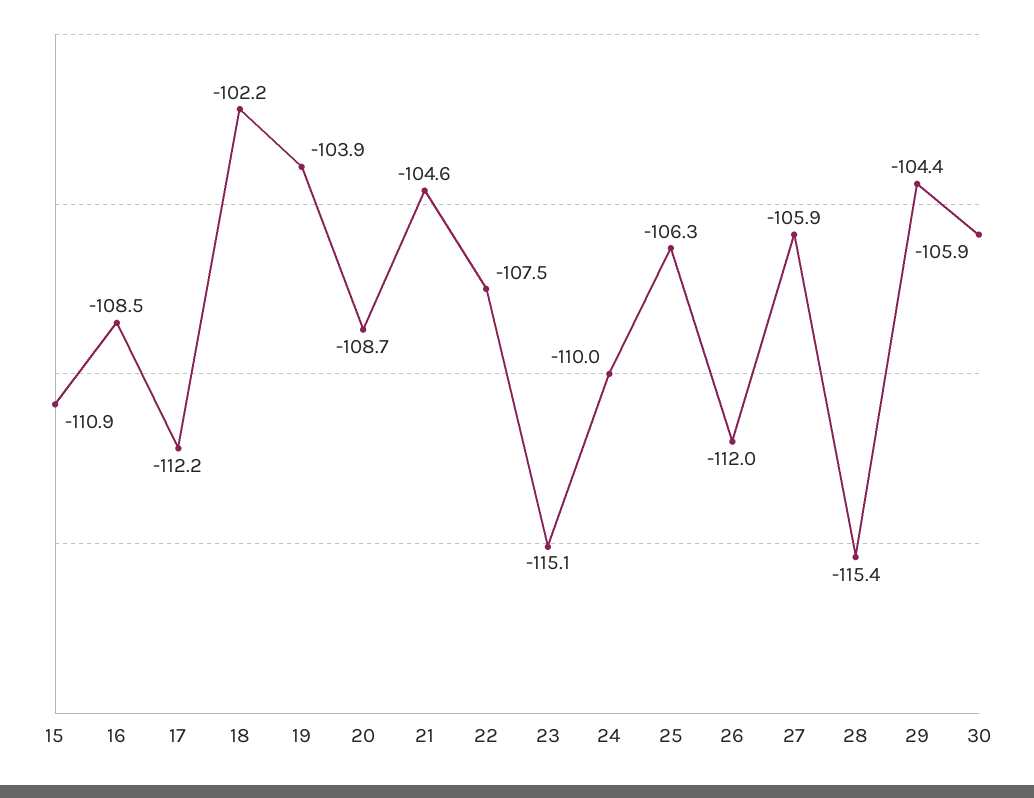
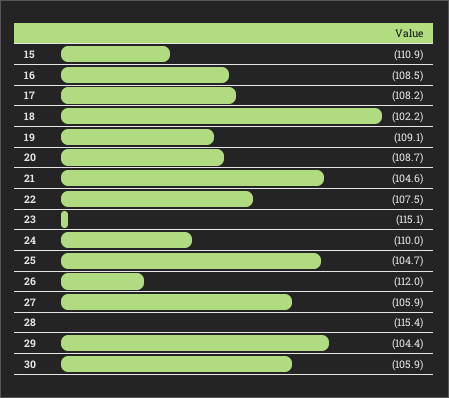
17: -112.2 -> -108.2
19: -103.9 -> -109.1
25: -106.3 -> -104.7

